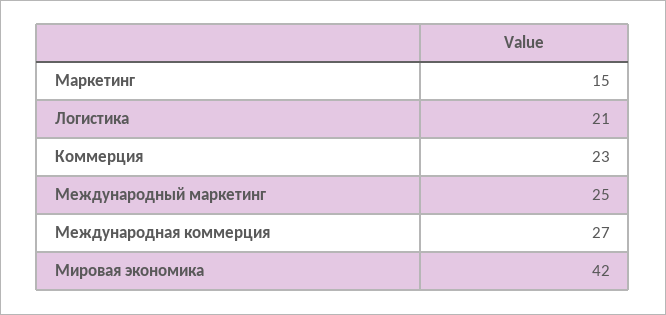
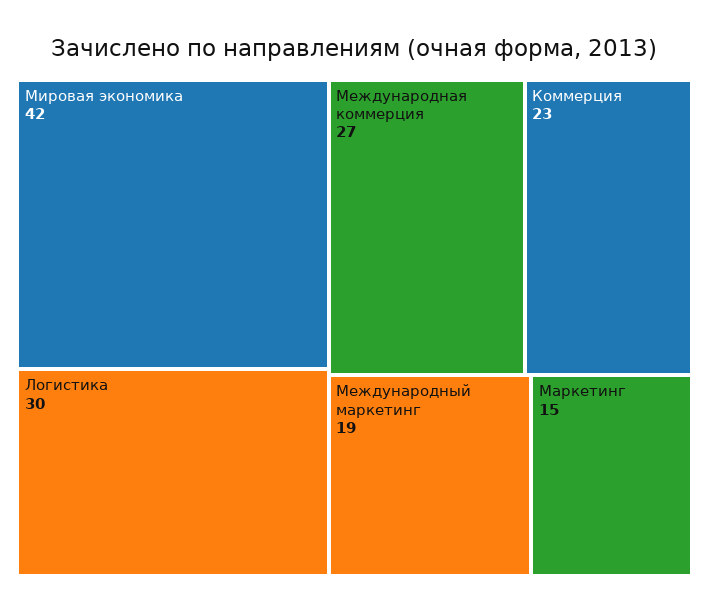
Логистика: 21 -> 30
Международный маркетинг: 25 -> 19

